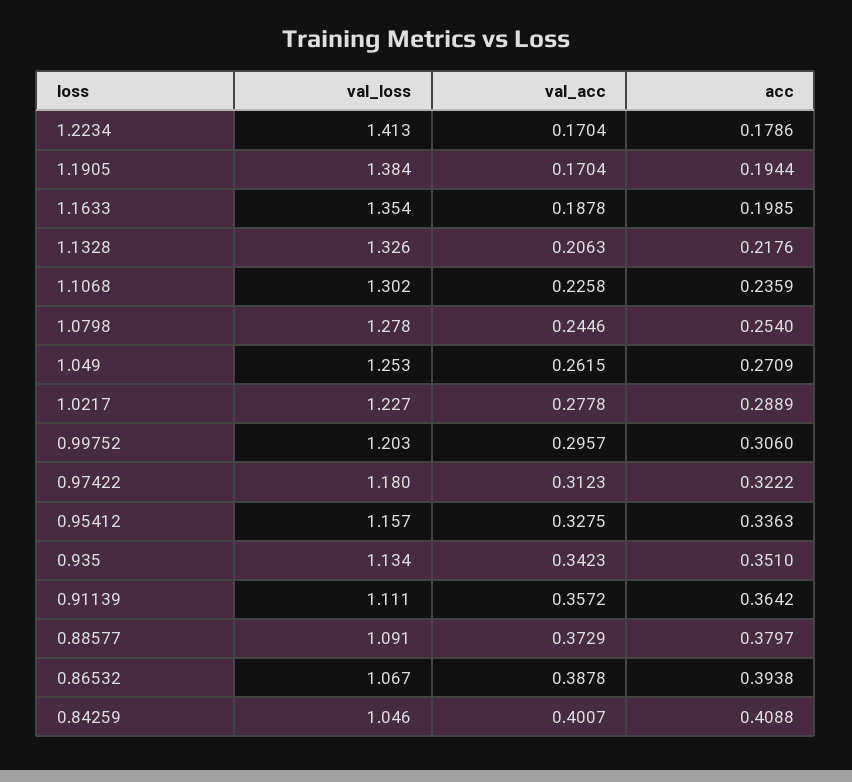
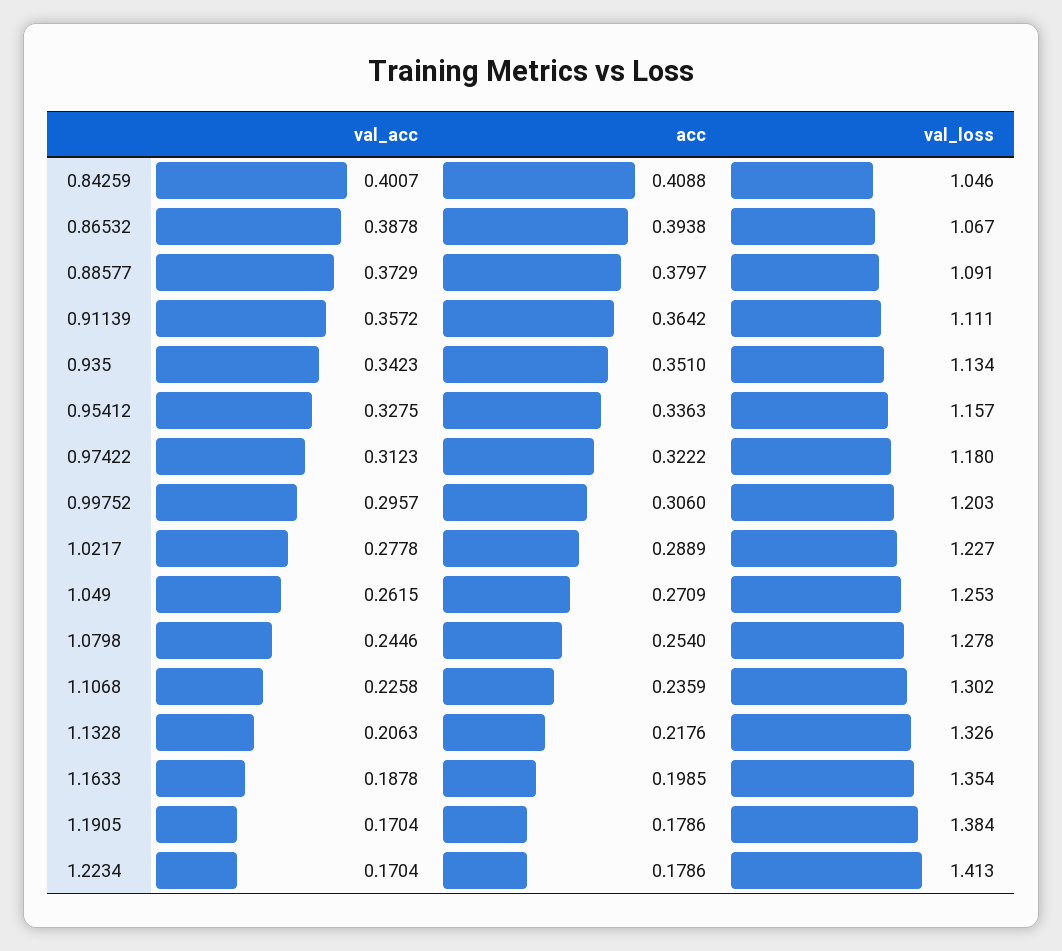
acc, 1.1905: 0.1944 -> 0.1786

